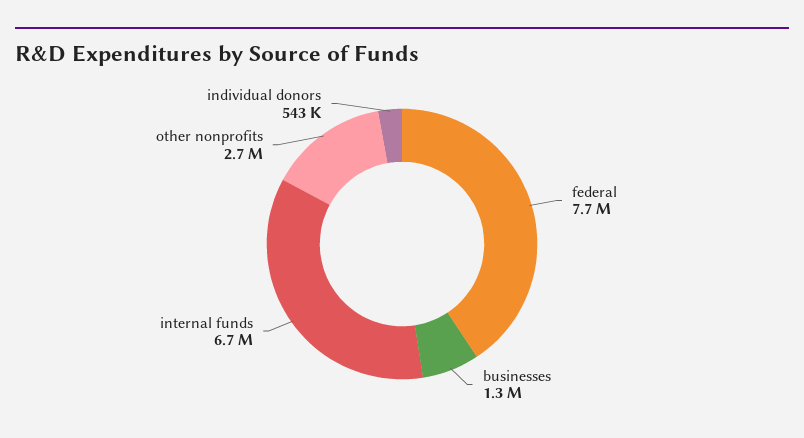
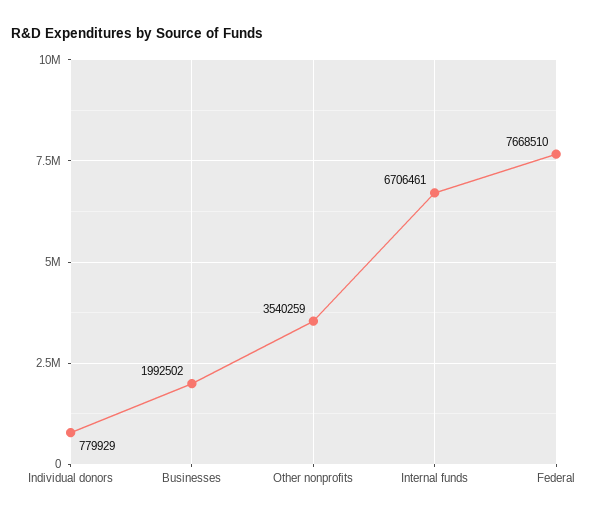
businesses: 1300000 -> 1992502
other nonprofits: 2700000 -> 3540259
individual donors: 543000 -> 779929

